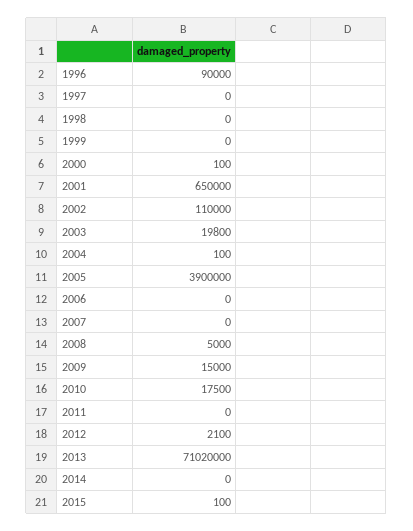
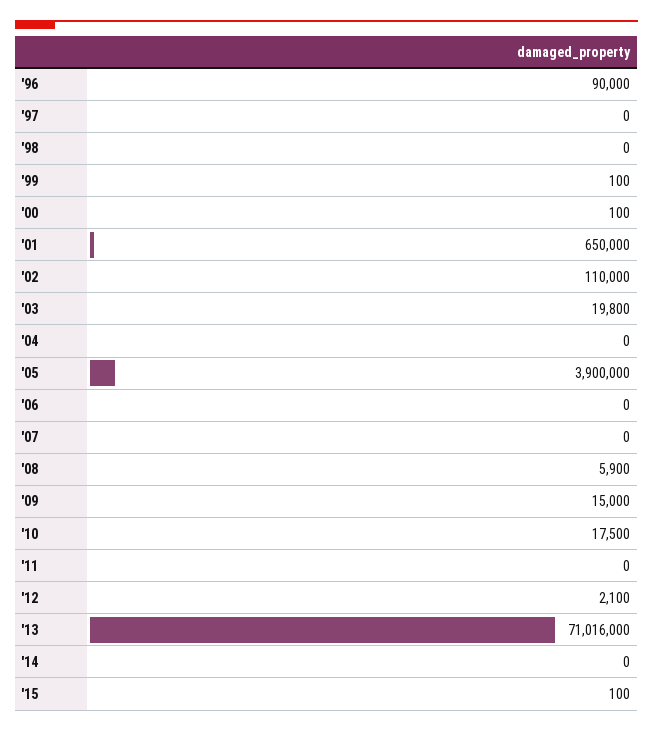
1999: 0 -> 100
2004: 100 -> 0
2008: 5000 -> 5900
2013: 71020000 -> 71016000

